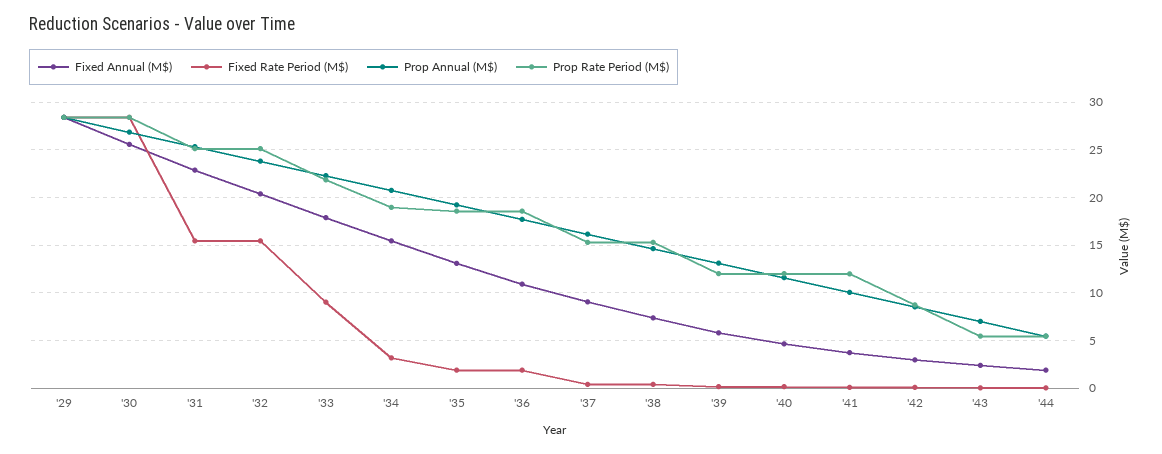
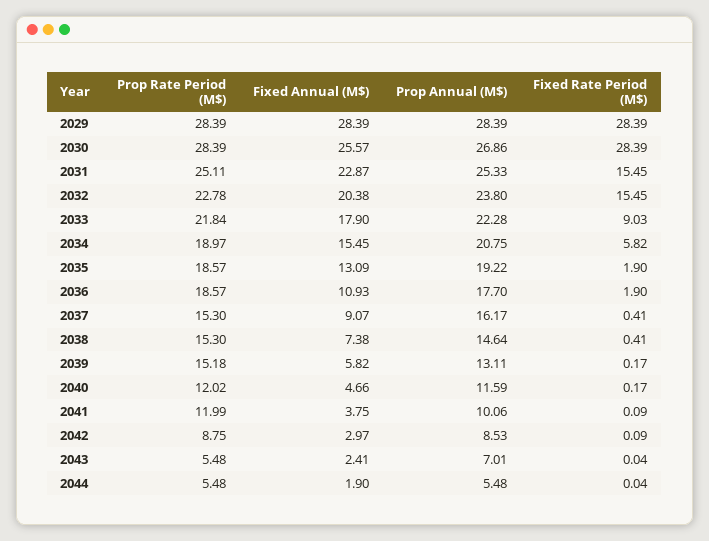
Prop Rate Period (M$), '32: 25 -> 22.78
Fixed Rate Period (M$), '34: 3 -> 5.82
Prop Rate Period (M$), '39: 12 -> 15.18

